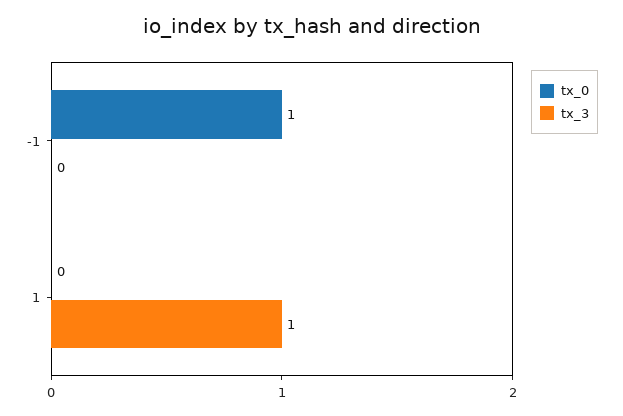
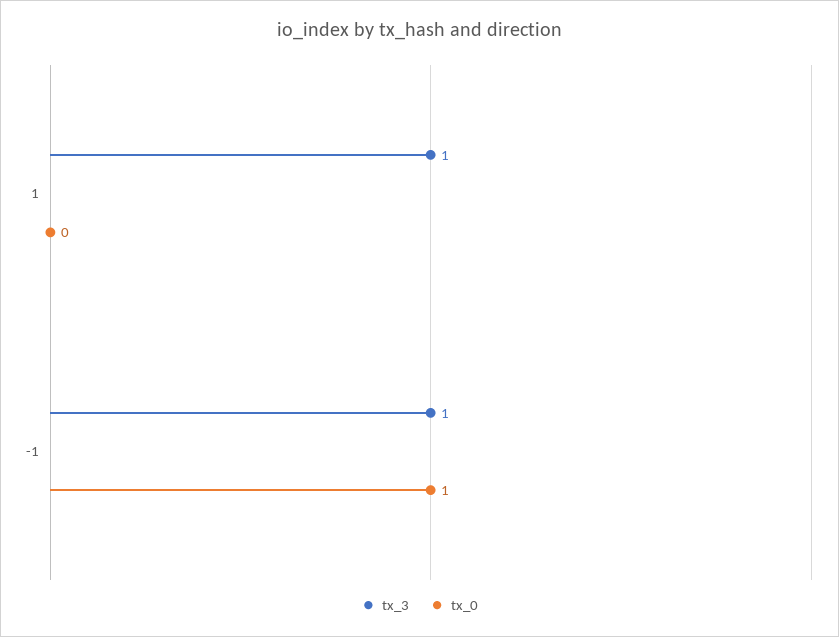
tx_3, -1: 0 -> 1

